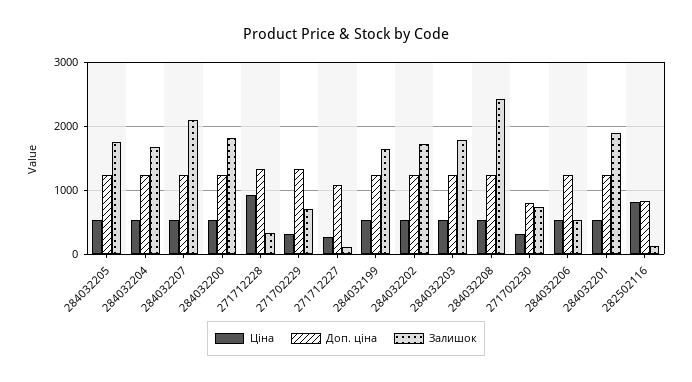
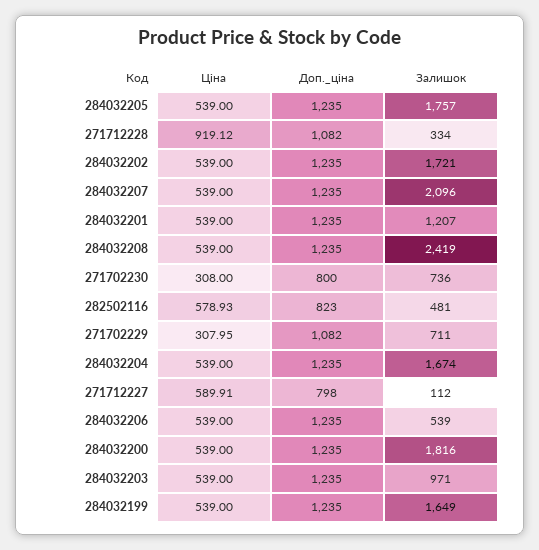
Доп. ціна, 271712228: 1300 -> 1082
Доп. ціна, 271702229: 1300 -> 1082
Ціна, 271712227: 300 -> 589.91
Доп. ціна, 271712227: 1100 -> 798
Залишок, 284032203: 1800 -> 971
Залишок, 284032201: 1900 -> 1207
Ціна, 282502116: 800 -> 578.93
Залишок, 282502116: 100 -> 481

